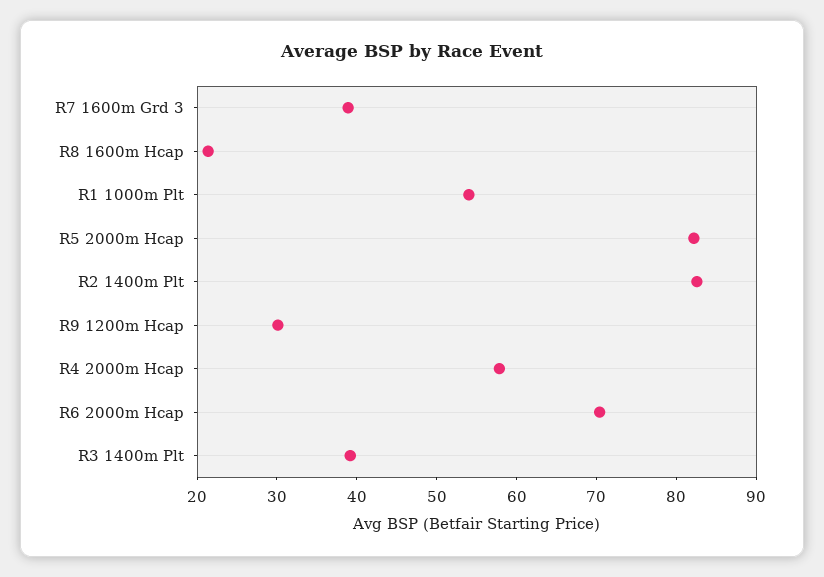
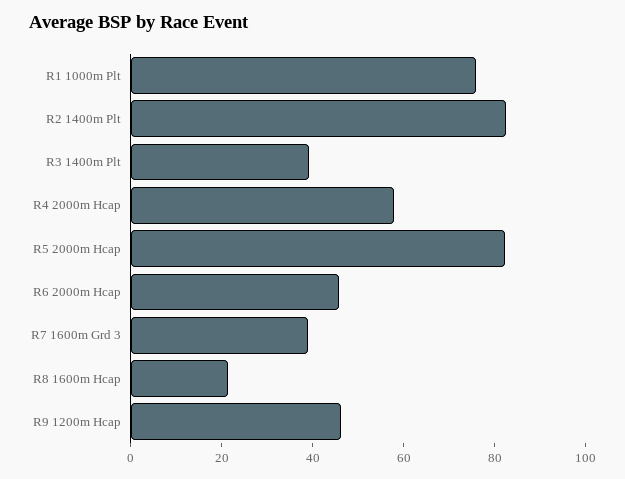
R1 1000m Plt: 54 -> 75
R9 1200m Hcap: 30 -> 45
R6 2000m Hcap: 70 -> 45

